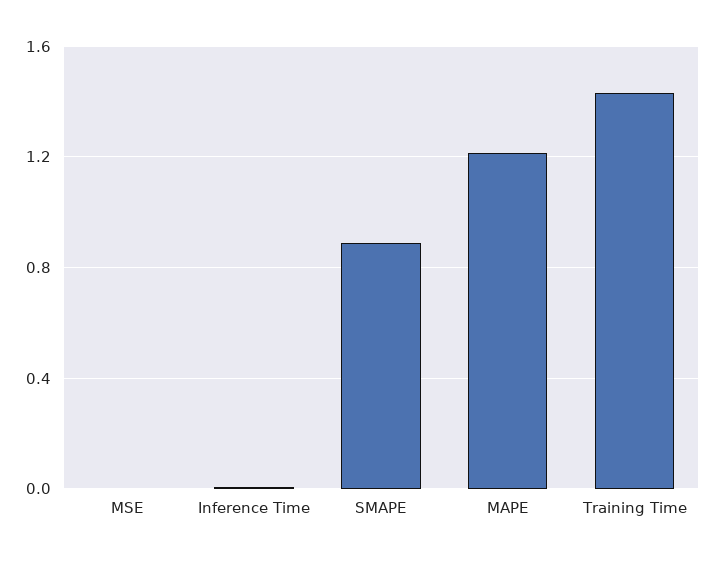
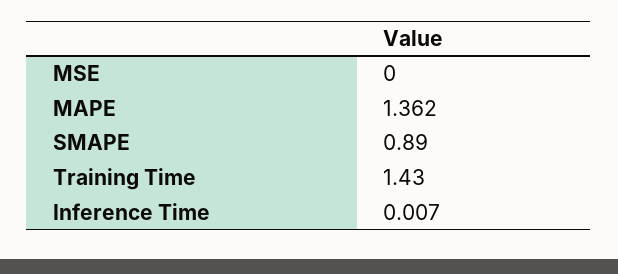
MAPE: 1.2 -> 1.362

